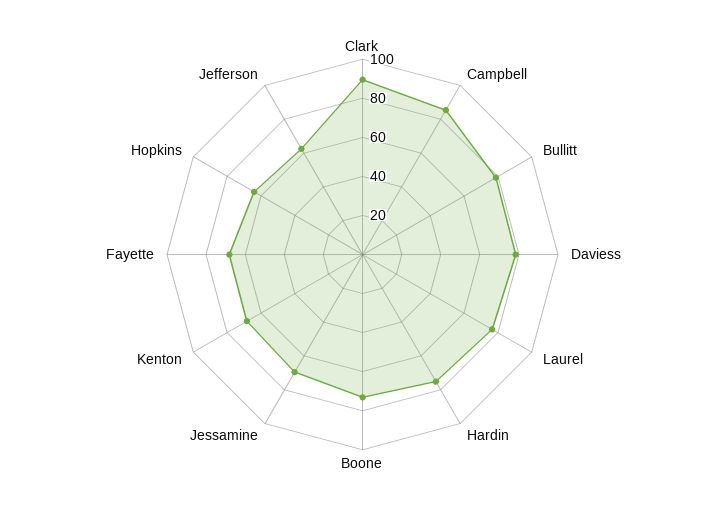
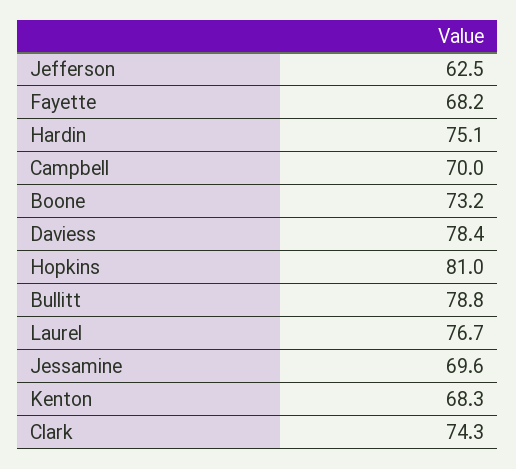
Clark: 90 -> 74.3
Campbell: 85 -> 70
Hopkins: 65 -> 81

